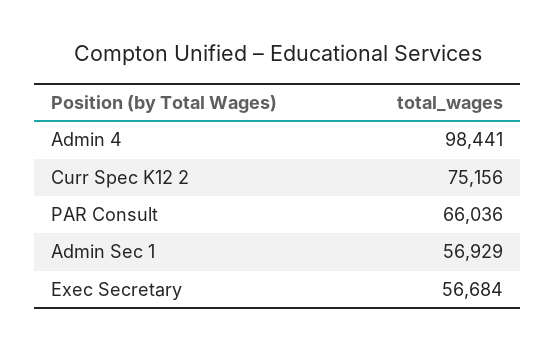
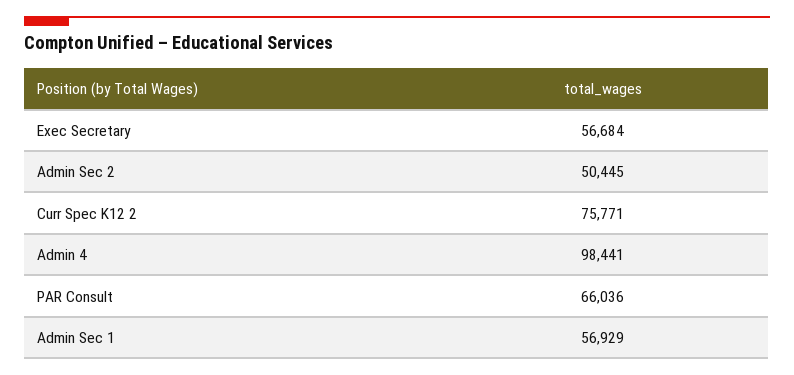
Curr Spec K12 2: 75156 -> 75771
Admin Sec 2: none -> 50445

